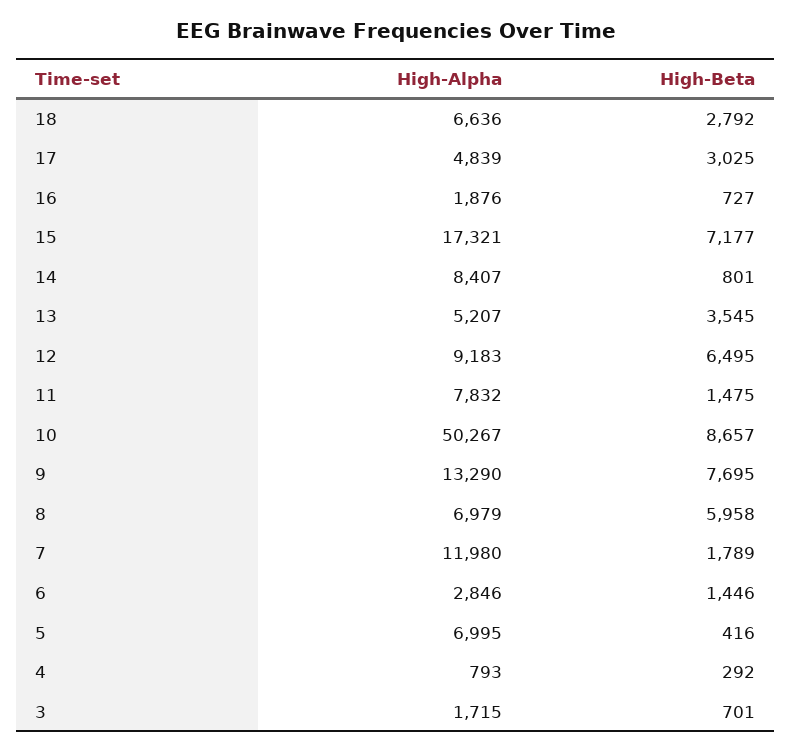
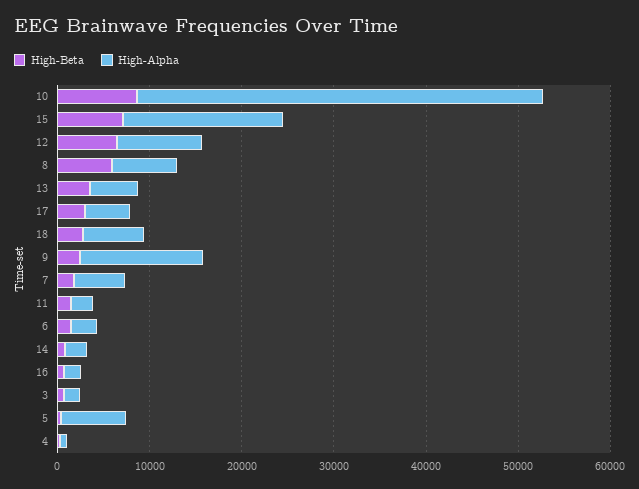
High-Alpha, 14: 8407 -> 2000
High-Alpha, 11: 7832 -> 2000
High-Alpha, 10: 50267 -> 44000
High-Beta, 9: 7695 -> 2000
High-Alpha, 7: 11980 -> 6000

